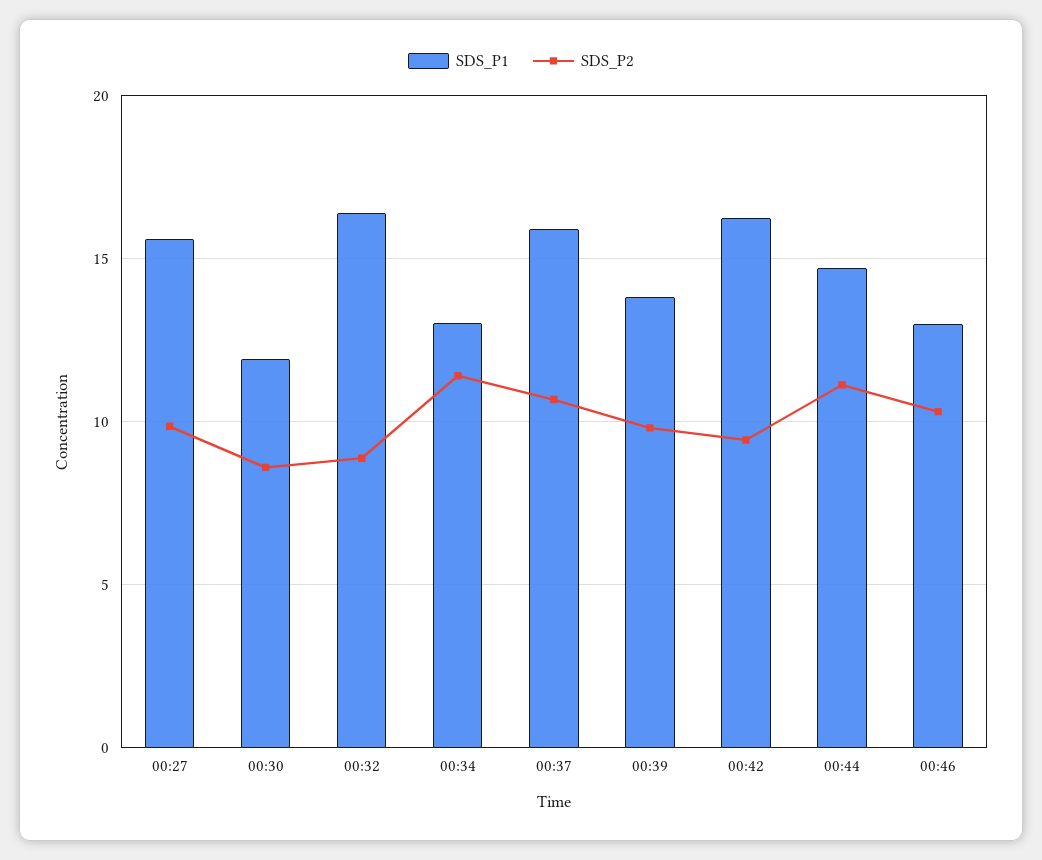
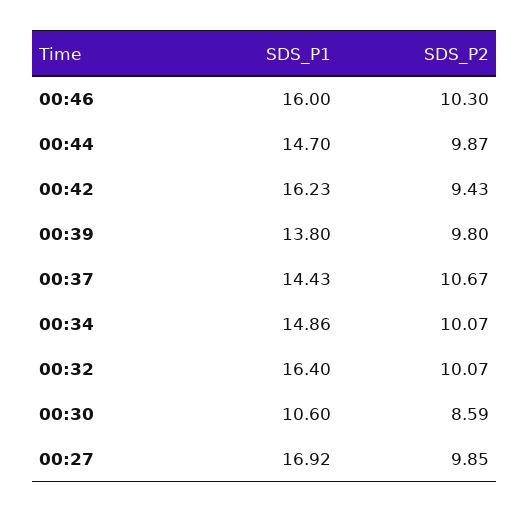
SDS_P1, 00:27: 15.5 -> 16.92
SDS_P1, 00:30: 12 -> 10.6
SDS_P2, 00:32: 9 -> 10.07
SDS_P1, 00:34: 13 -> 14.86
SDS_P2, 00:34: 11.5 -> 10.07
SDS_P1, 00:37: 16 -> 14.43
SDS_P2, 00:44: 11 -> 9.87
SDS_P1, 00:46: 13 -> 16

